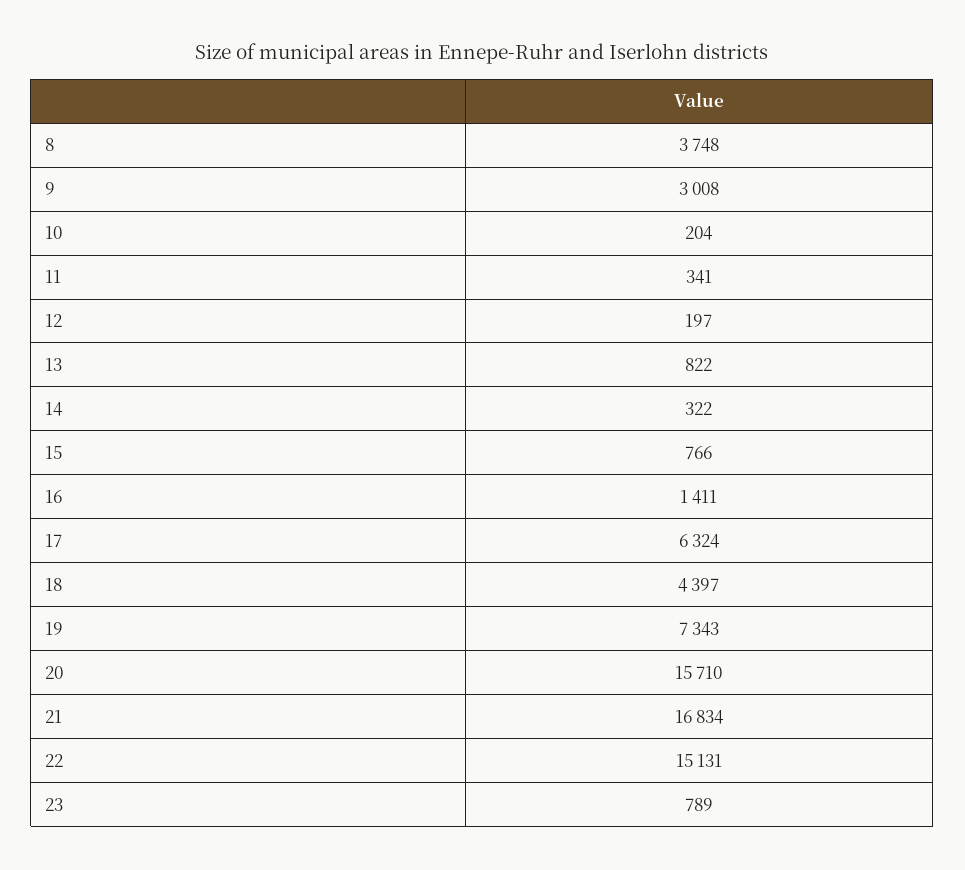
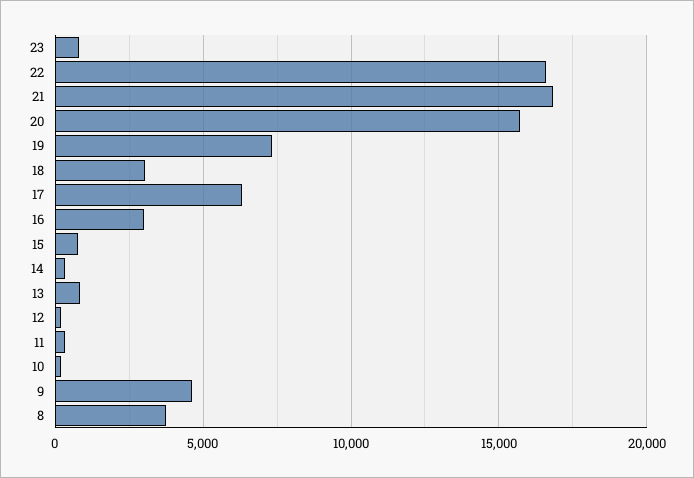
9: 3008 -> 4500
16: 1411 -> 3000
18: 4397 -> 3000
22: 15131 -> 16500

